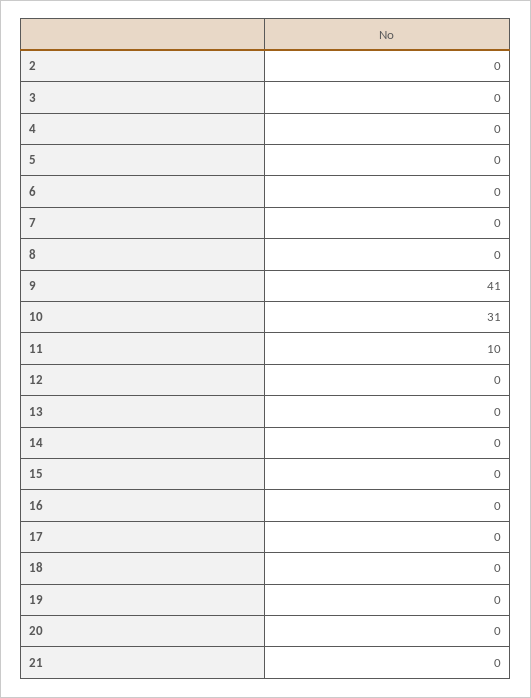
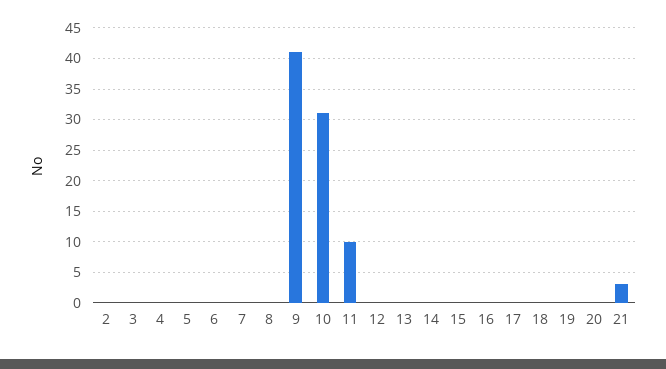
21: 0 -> 3

